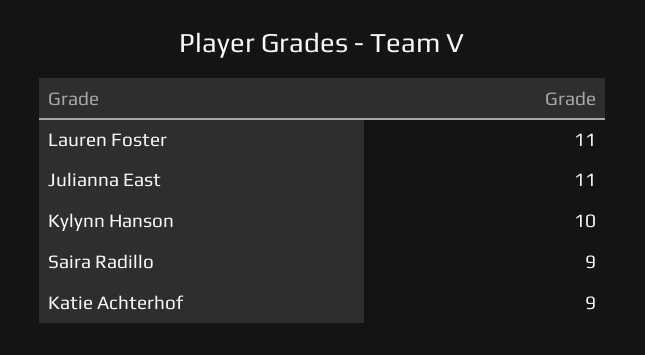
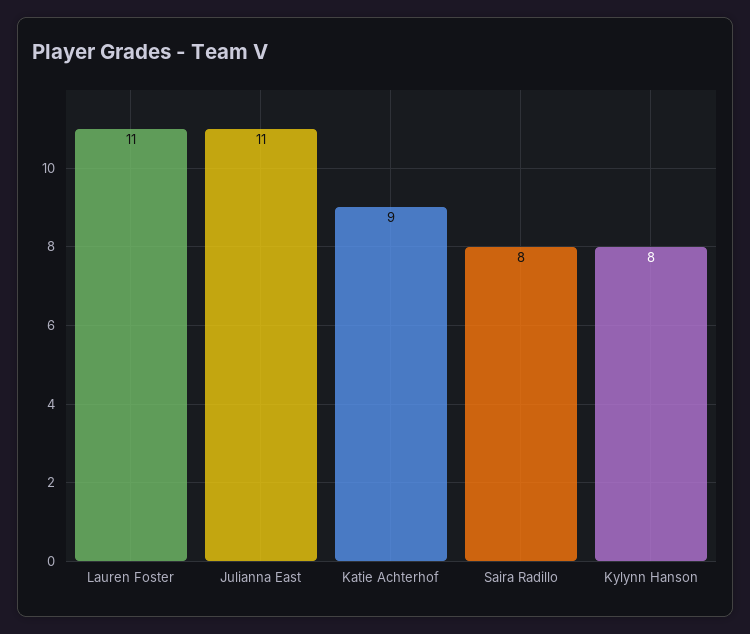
Kylynn Hanson: 10 -> 8
Saira Radillo: 9 -> 8

